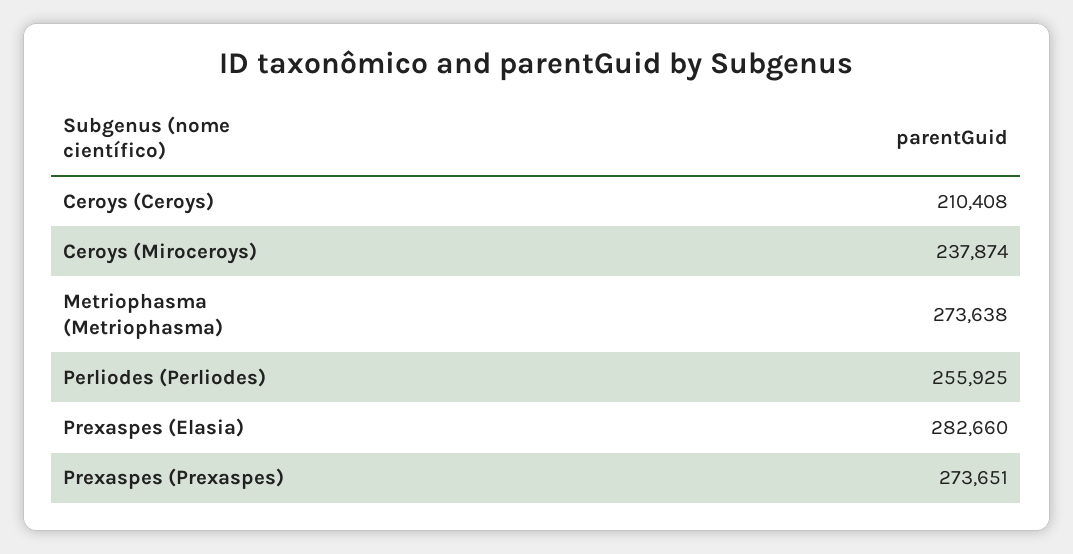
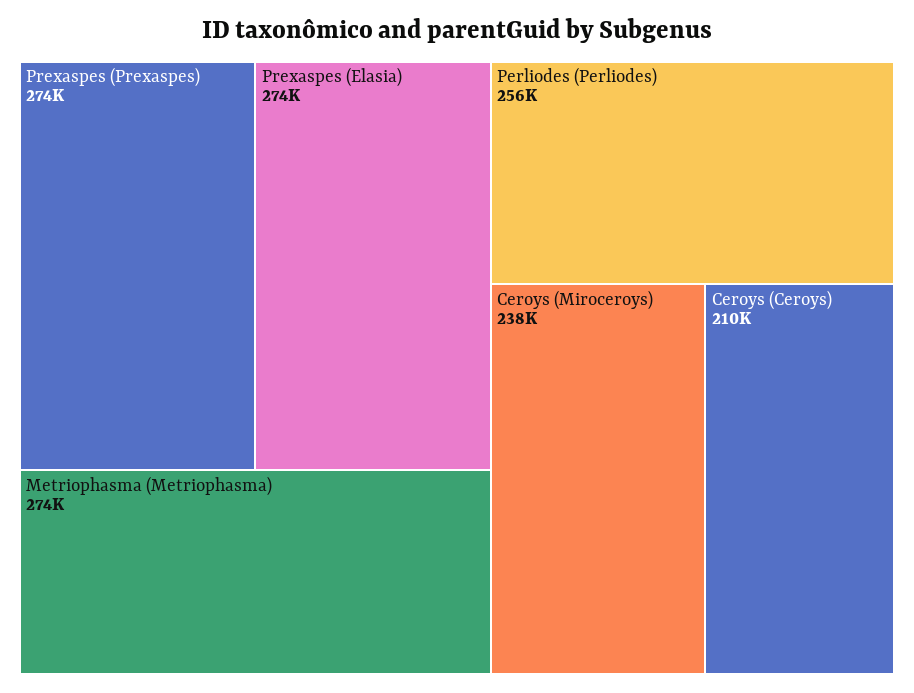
Prexaspes (Elasia): 282660 -> 274000

